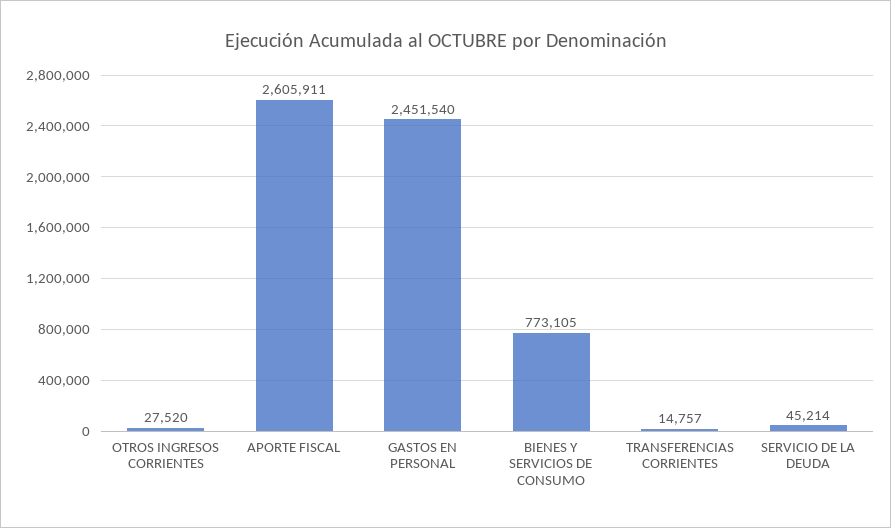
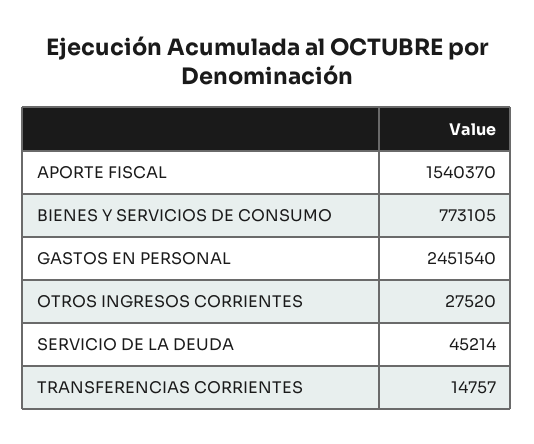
APORTE FISCAL: 2605911 -> 1540370

